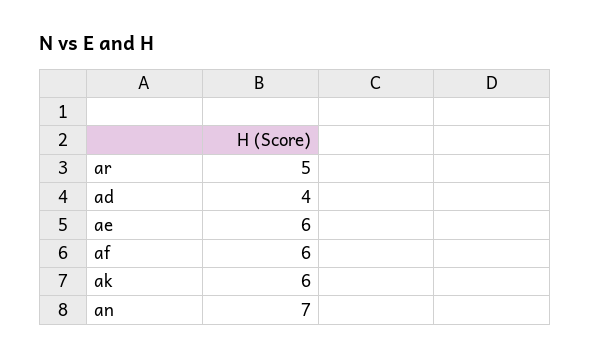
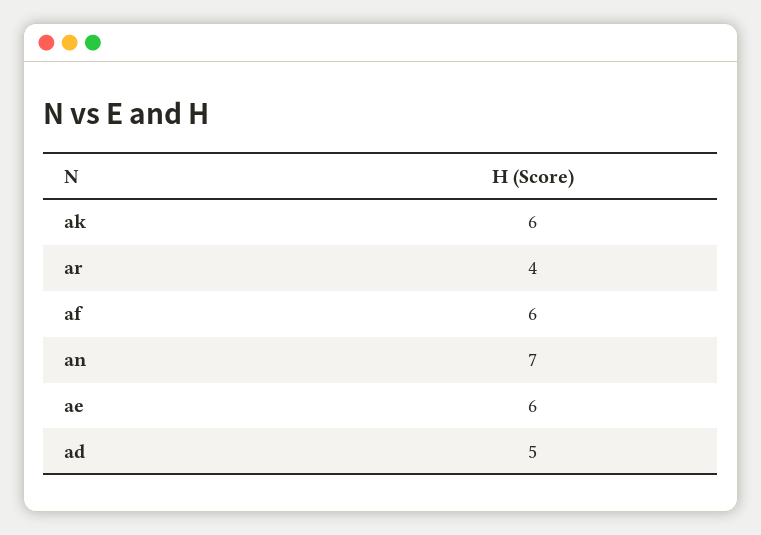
ar: 5 -> 4
ad: 4 -> 5

